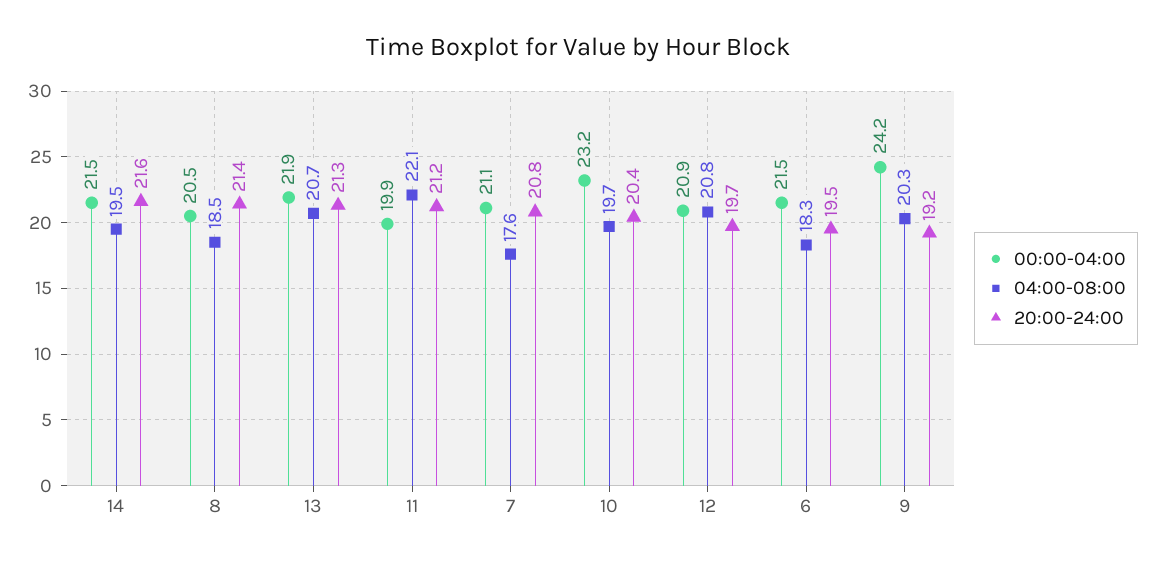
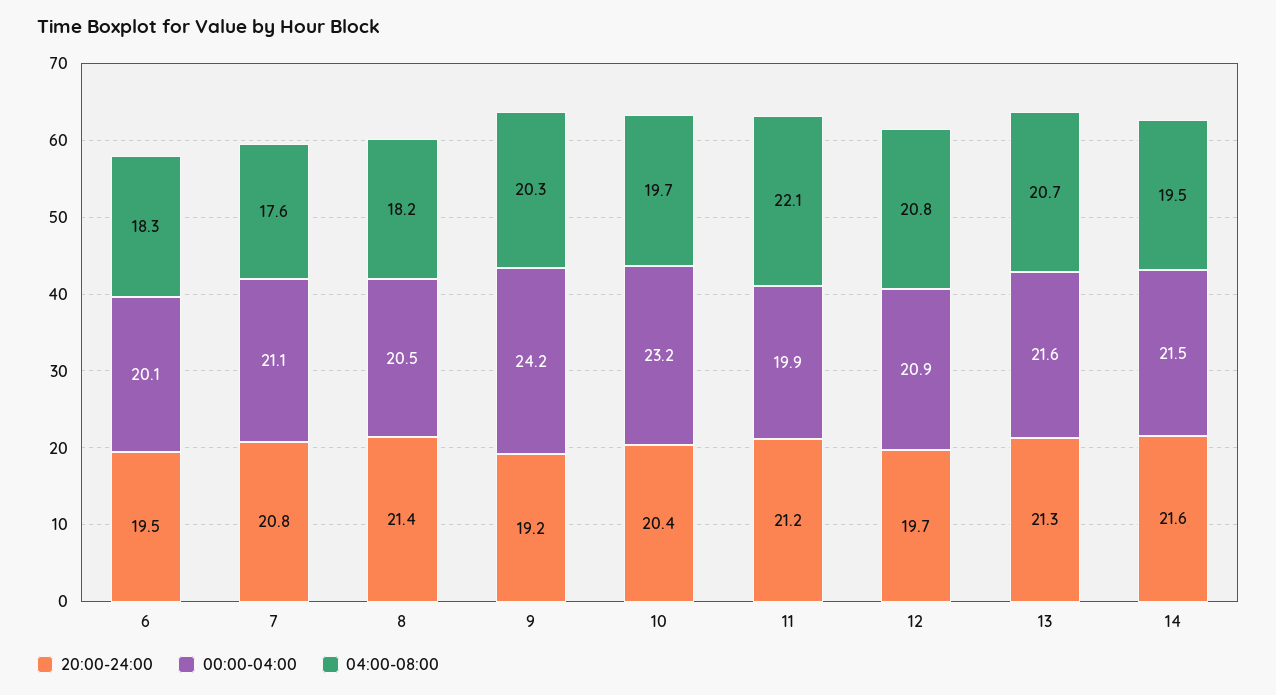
04:00-08:00, 8: 18.5 -> 18.2
00:00-04:00, 13: 21.9 -> 21.6
00:00-04:00, 6: 21.5 -> 20.1

